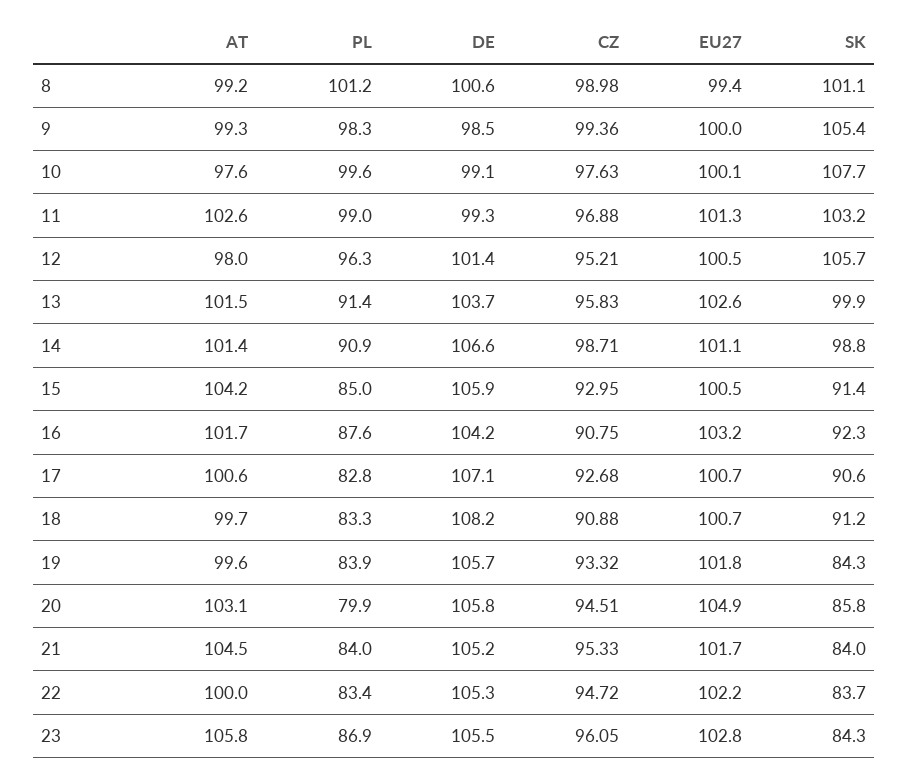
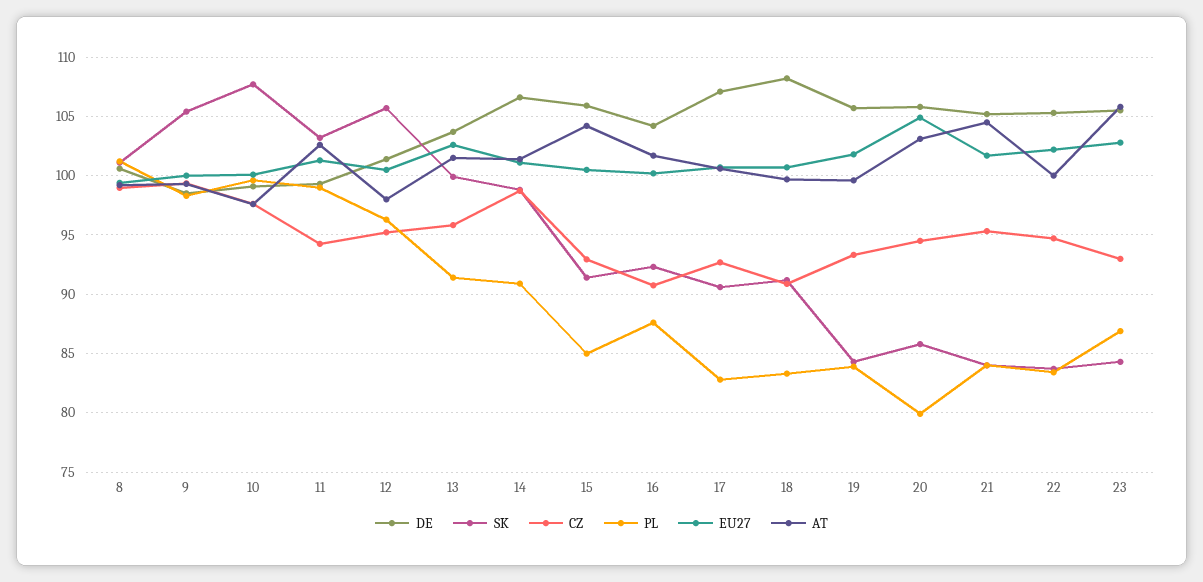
CZ, 11: 96.88 -> 94
EU27, 16: 103.2 -> 100
CZ, 23: 96.05 -> 93

